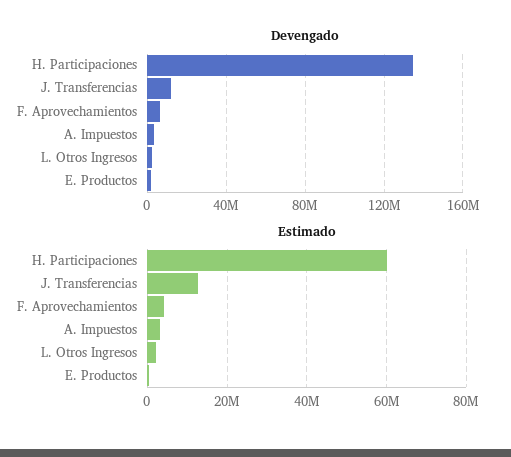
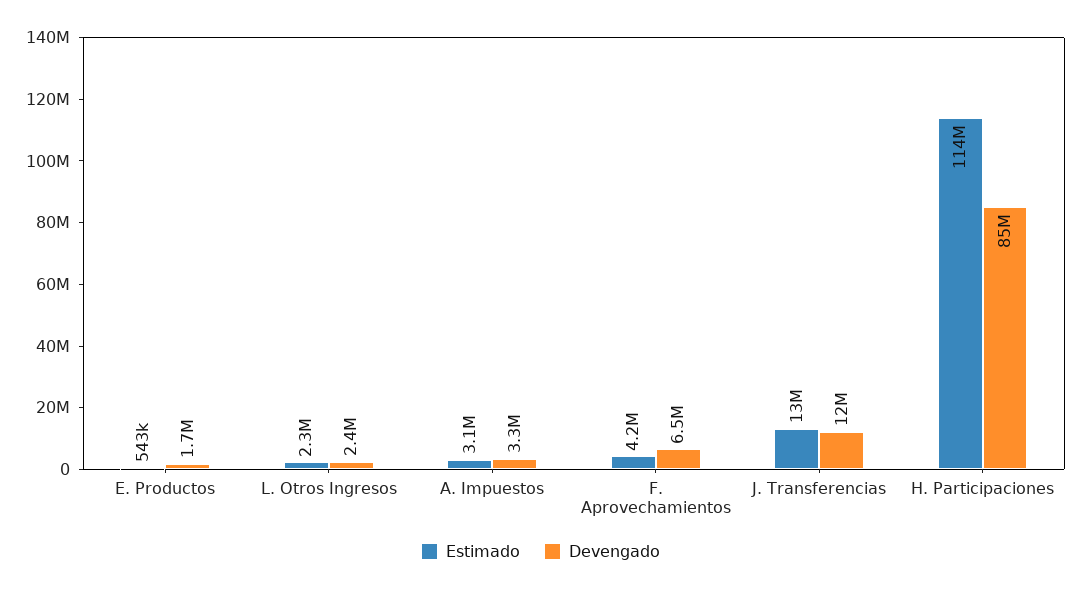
Devengado, H. Participaciones: 135000000 -> 85000000
Estimado, H. Participaciones: 60000000 -> 114000000

